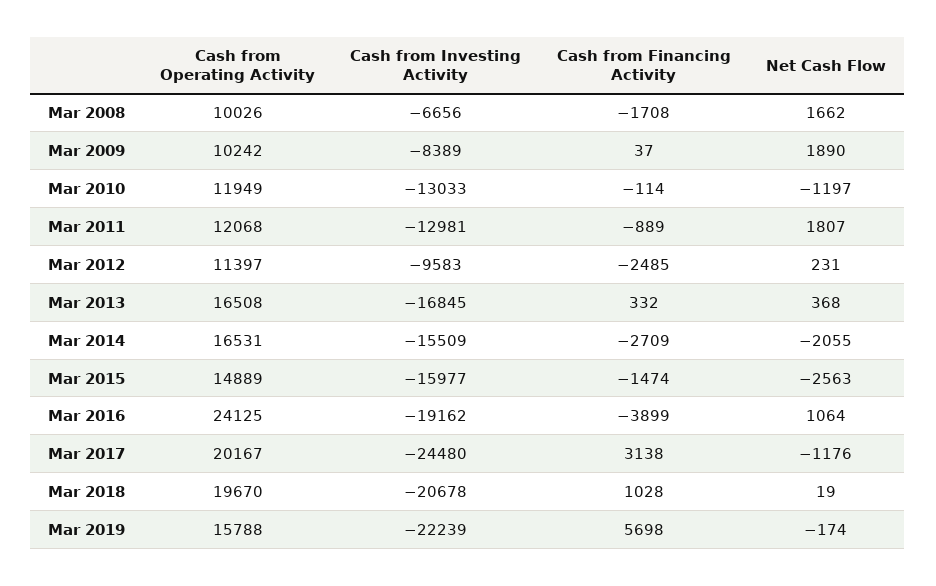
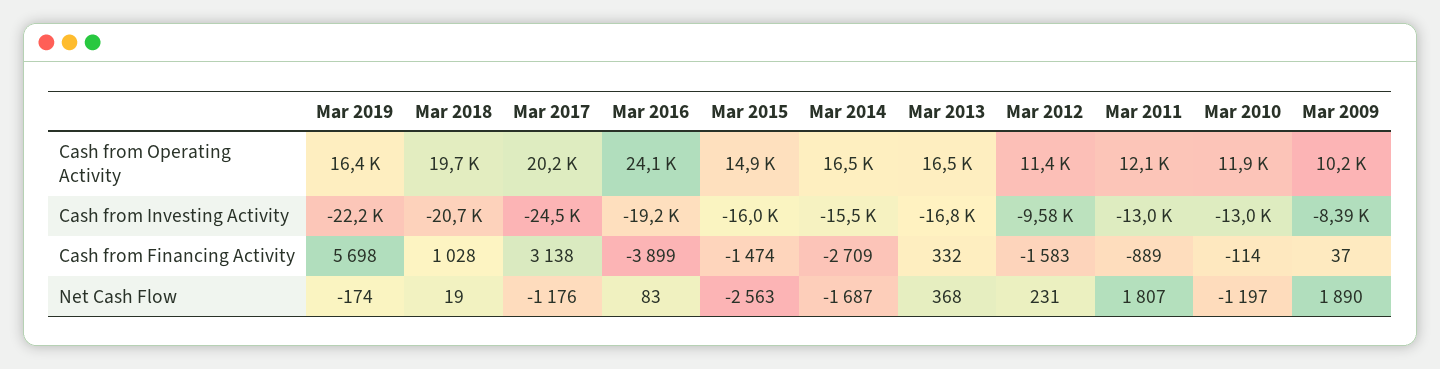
Cash from Operating Activity, Mar 2008: 10026 -> none
Cash from Investing Activity, Mar 2008: -6656 -> none
Cash from Financing Activity, Mar 2008: -1708 -> none
Net Cash Flow, Mar 2008: 1662 -> none
Cash from Financing Activity, Mar 2012: -2485 -> -1583
Net Cash Flow, Mar 2014: -2055 -> -1687
Net Cash Flow, Mar 2016: 1064 -> 83
Cash from Operating Activity, Mar 2019: 15788 -> 16400

